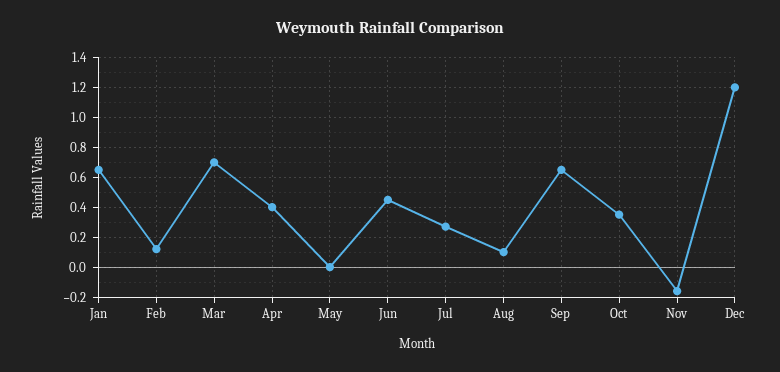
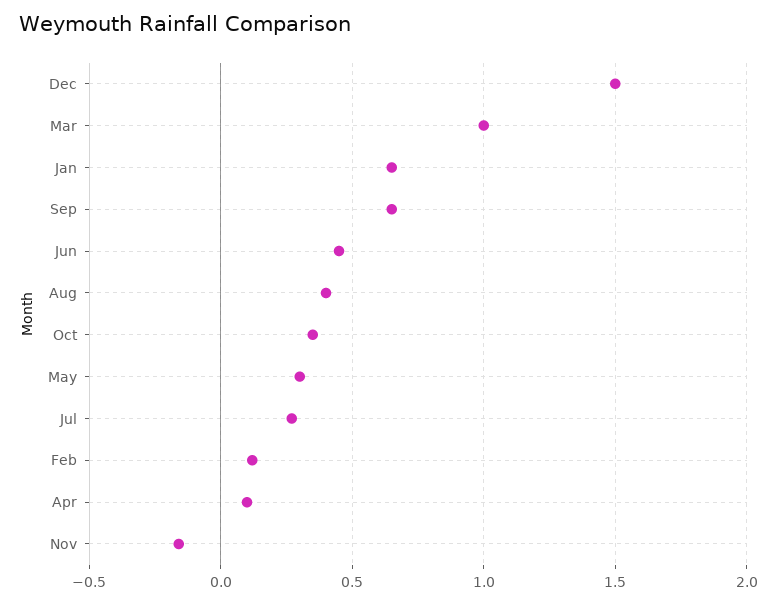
Mar: 0.7 -> 1
Apr: 0.4 -> 0.1
May: 0 -> 0.3
Aug: 0.1 -> 0.4
Dec: 1.2 -> 1.5

